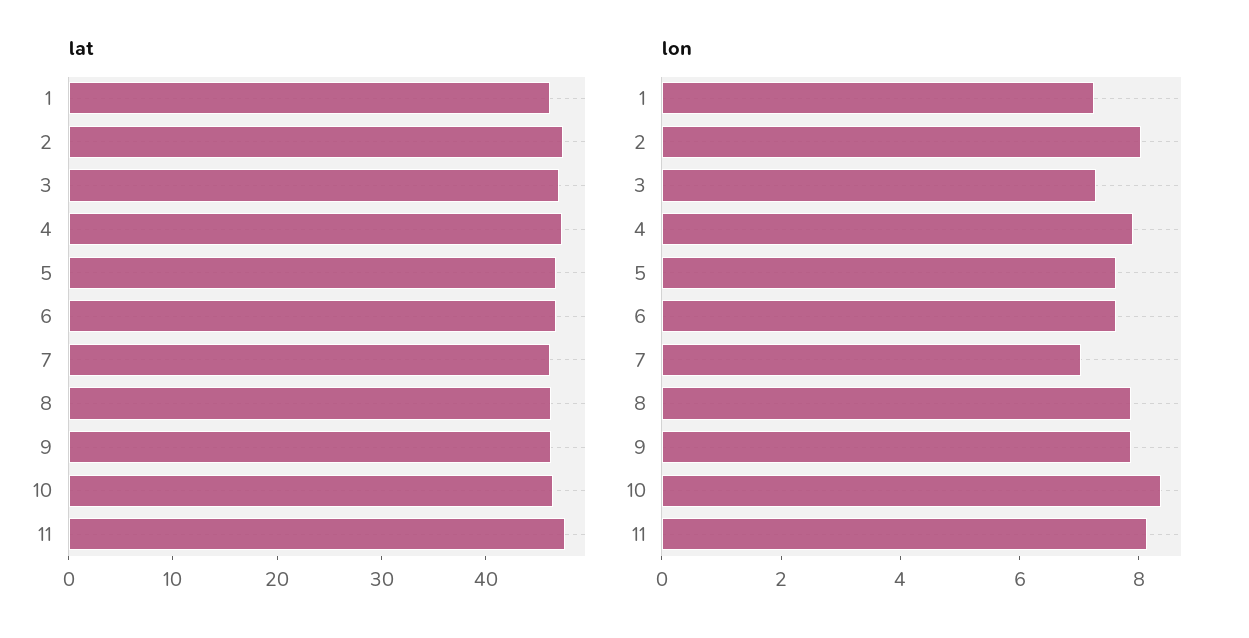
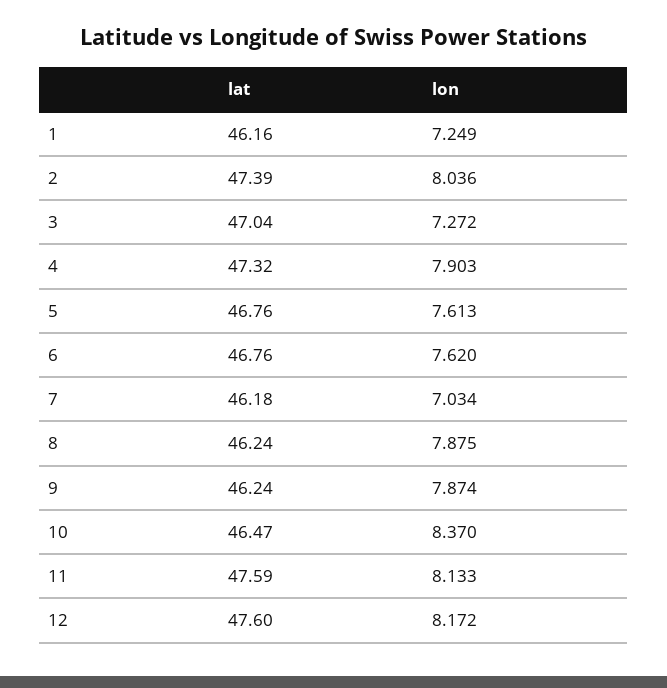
lat, 12: none -> 47.6
lon, 12: none -> 8.172

